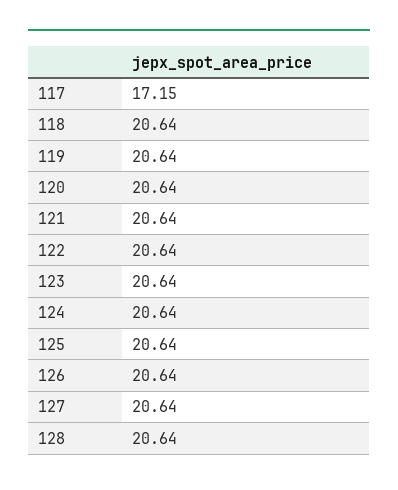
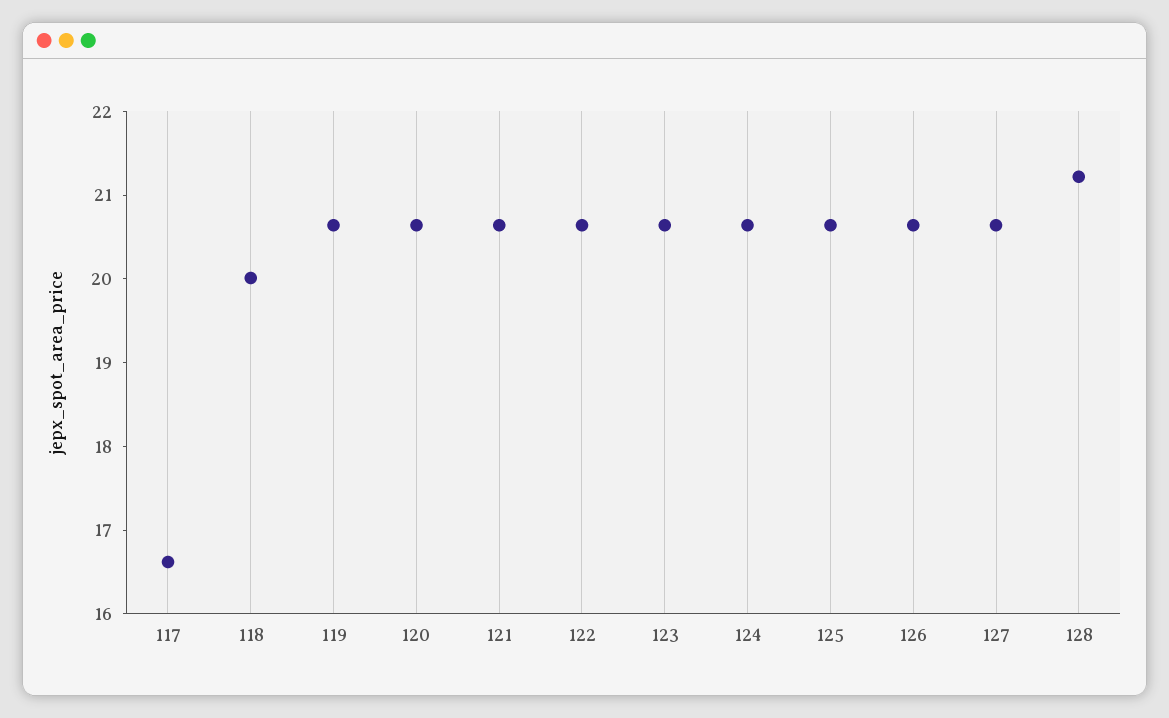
117: 17.15 -> 16.6
118: 20.64 -> 20
128: 20.64 -> 21.2

